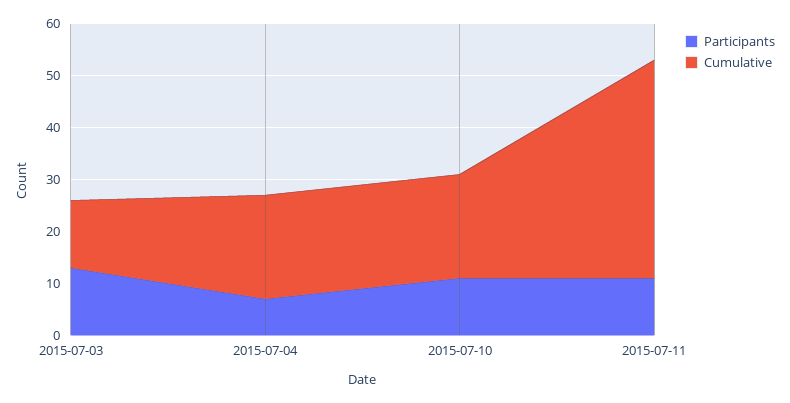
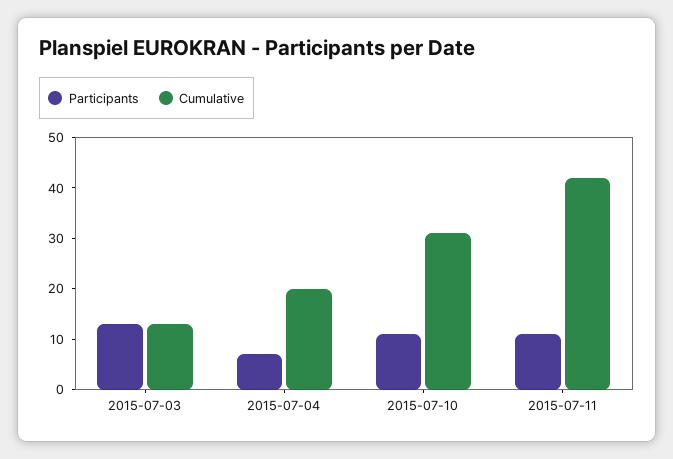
Cumulative, 2015-07-10: 20 -> 30

